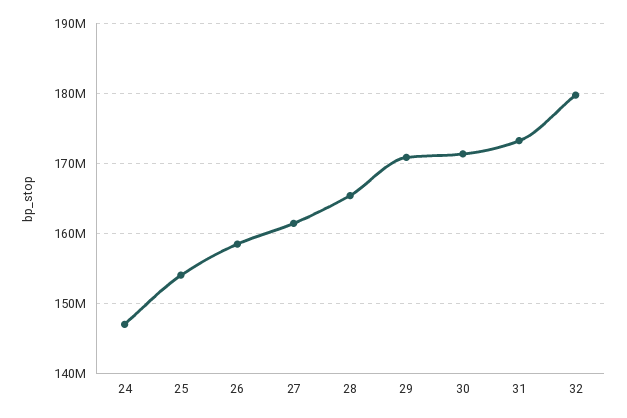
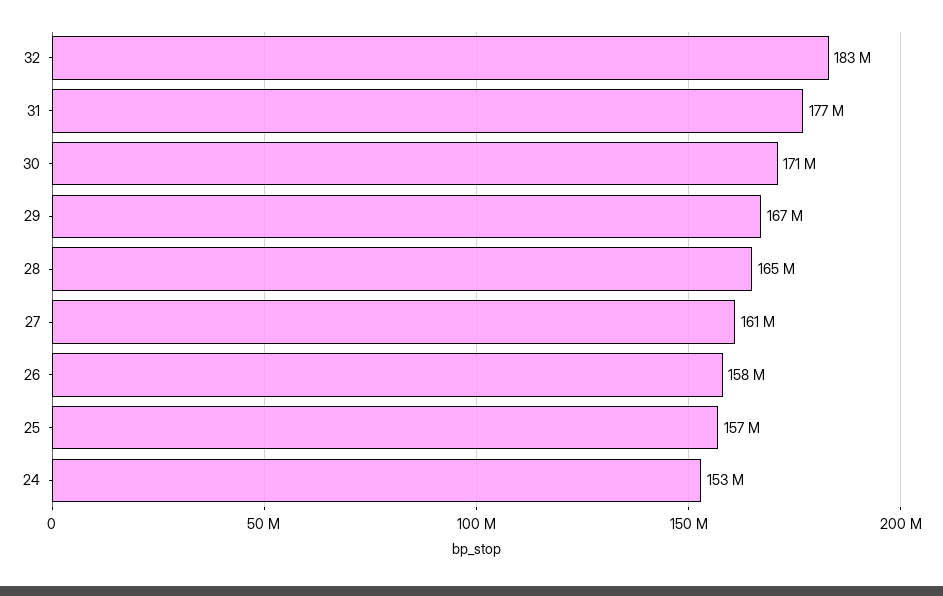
24: 147000000 -> 153000000
25: 154000000 -> 157000000
29: 171000000 -> 167000000
31: 173000000 -> 177000000
32: 180000000 -> 183000000

